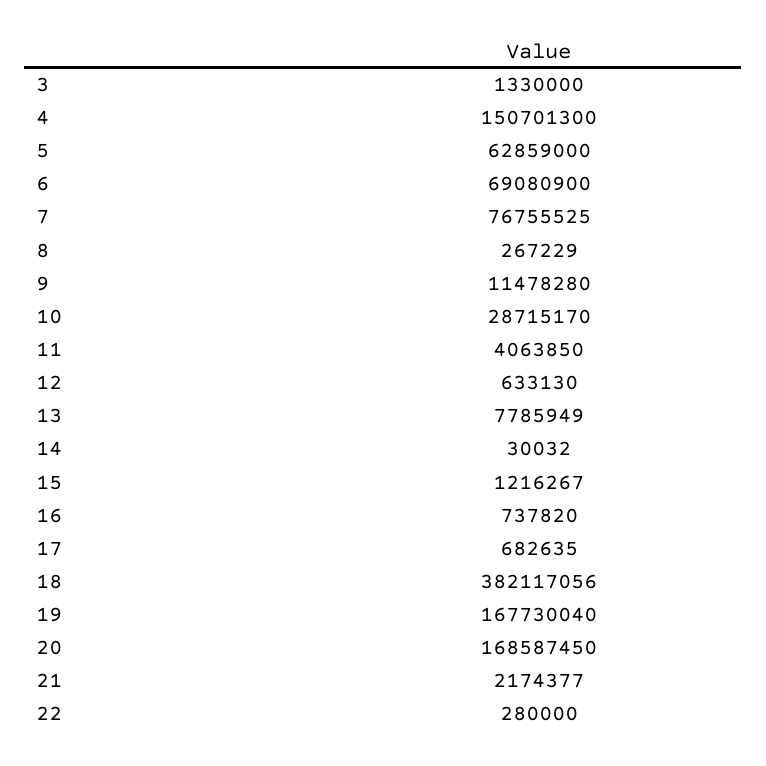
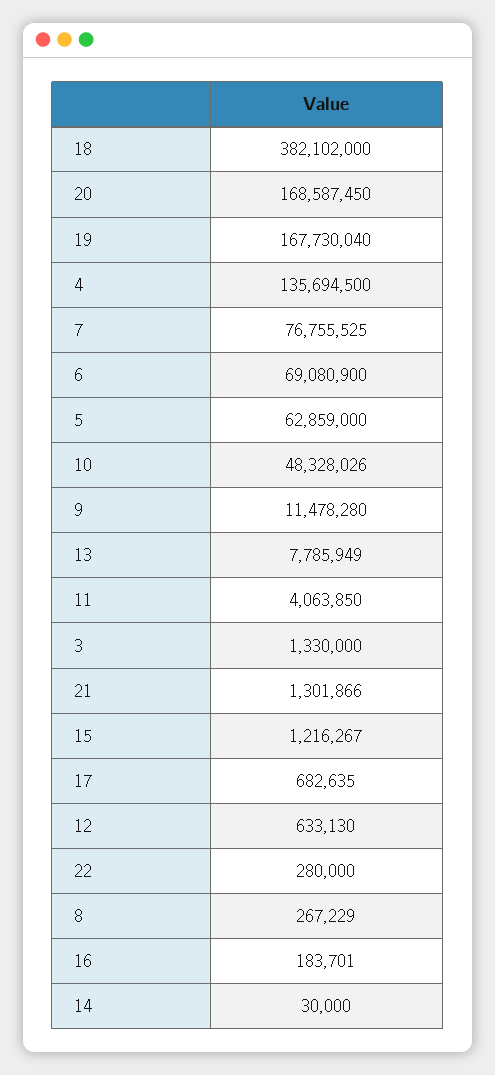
4: 150701300 -> 135694500
10: 28715170 -> 48328026
14: 30032 -> 30000
16: 737820 -> 183701
18: 382117056 -> 382102000
21: 2174377 -> 1301866

